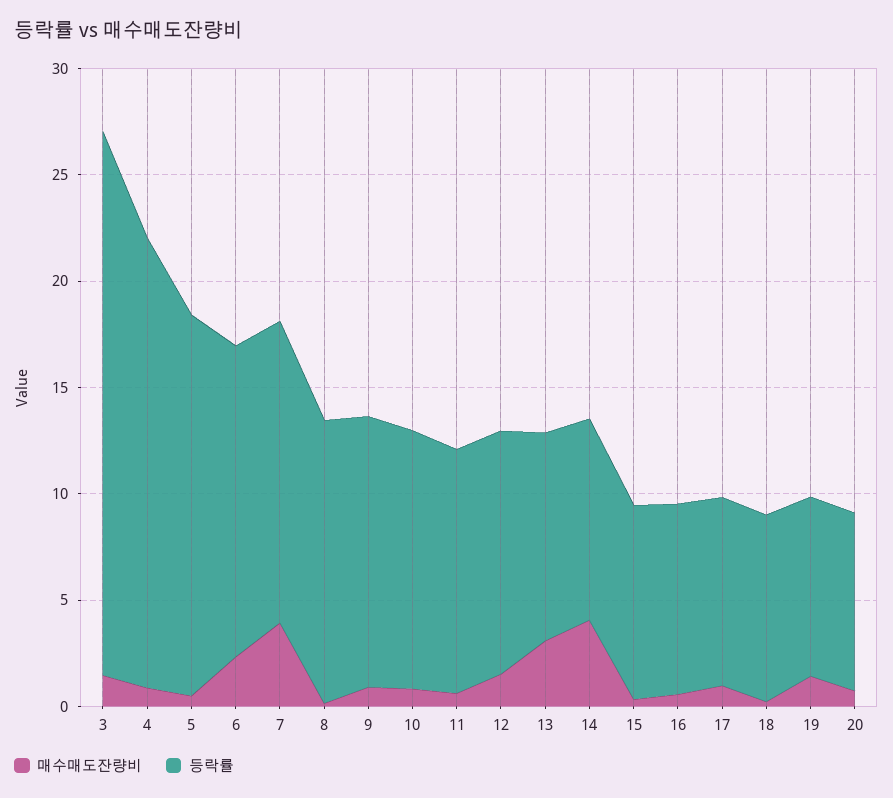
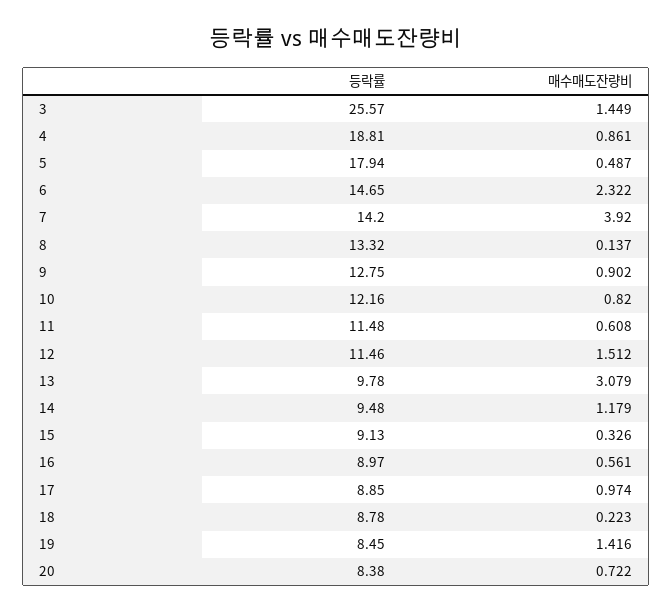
등락률, 4: 21 -> 18.81
매수매도잔량비, 14: 4 -> 1.179

